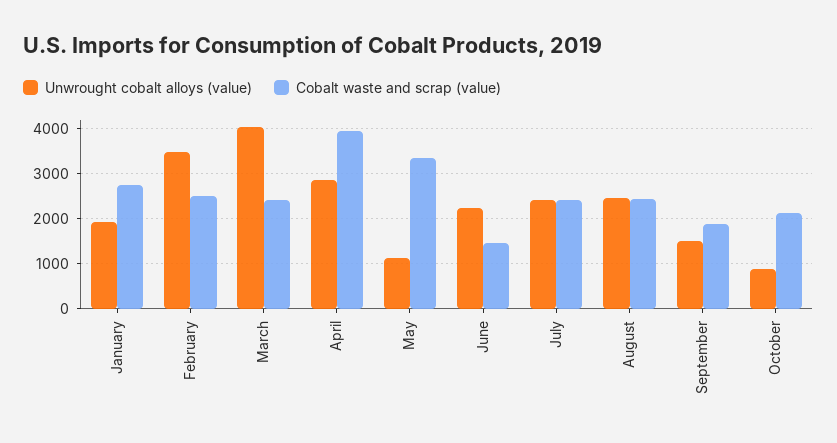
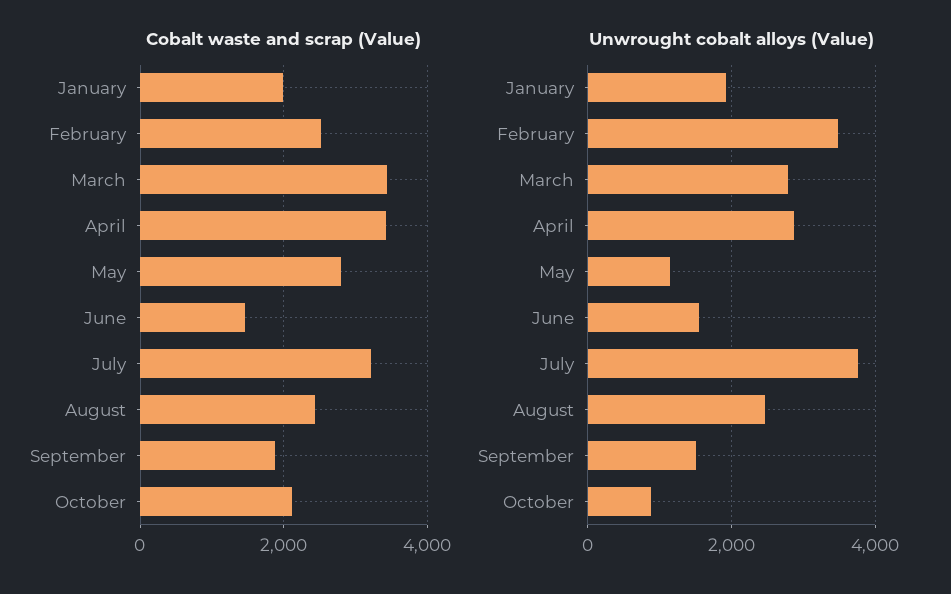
Cobalt waste and scrap (value), January: 2800 -> 2000
Unwrought cobalt alloys (value), March: 4000 -> 2800
Cobalt waste and scrap (value), March: 2400 -> 3400
Cobalt waste and scrap (value), April: 4000 -> 3400
Cobalt waste and scrap (value), May: 3400 -> 2800
Unwrought cobalt alloys (value), June: 2200 -> 1600
Unwrought cobalt alloys (value), July: 2400 -> 3800
Cobalt waste and scrap (value), July: 2400 -> 3200

